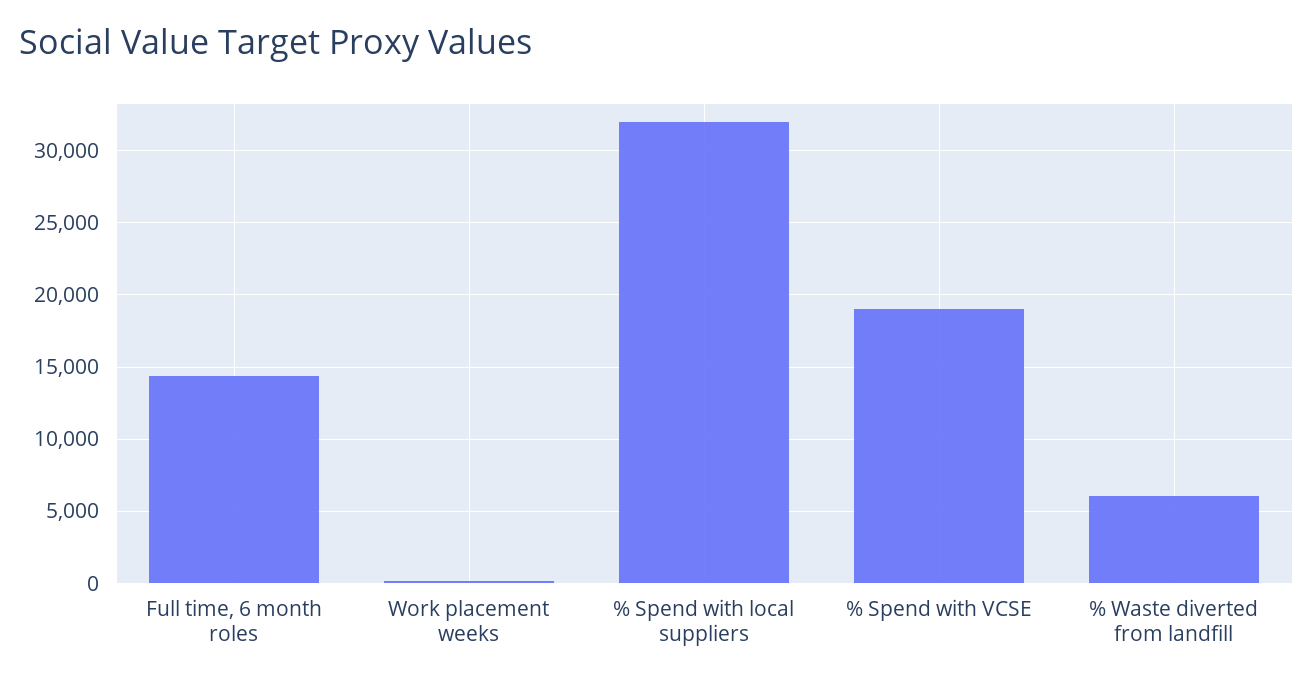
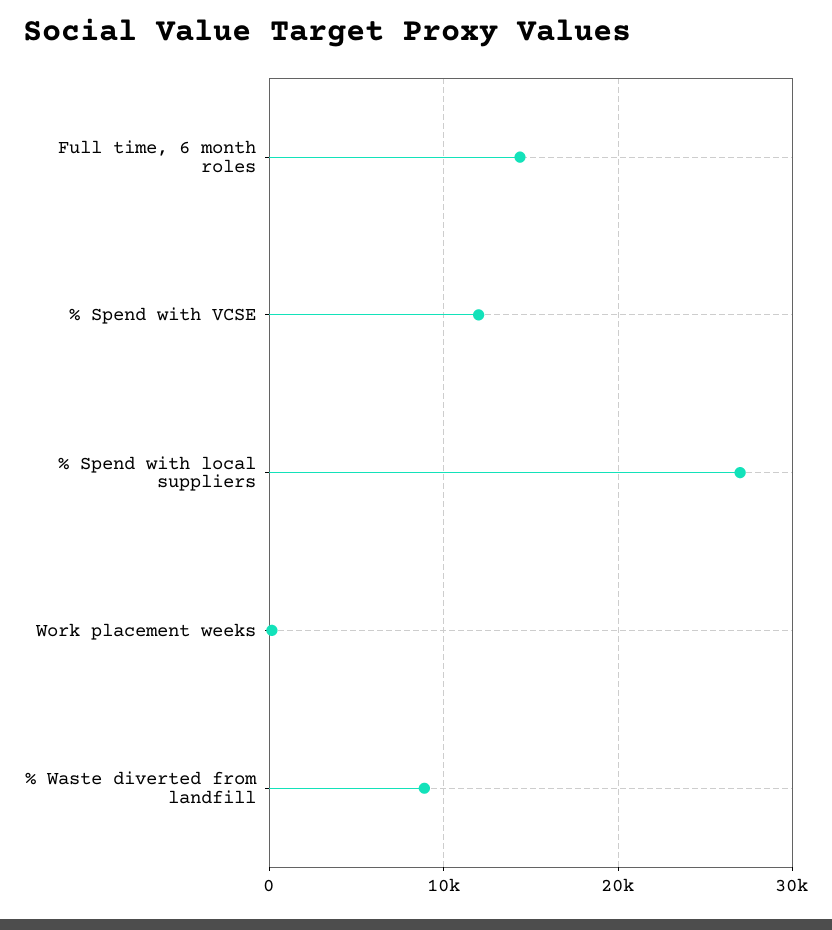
% Spend with local suppliers: 32000 -> 27000
% Spend with VCSE: 19000 -> 12000
% Waste diverted from landfill: 6000 -> 9000

